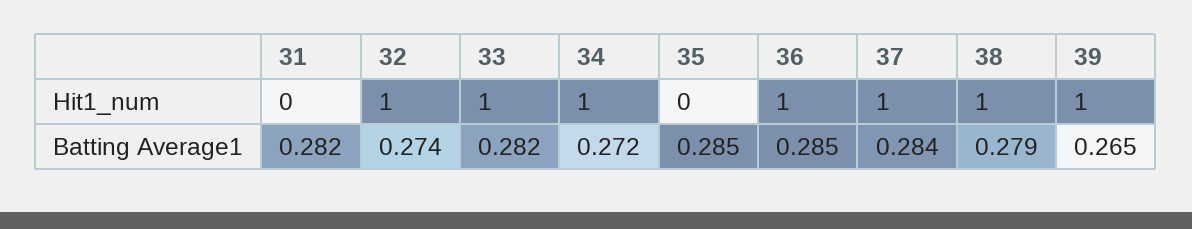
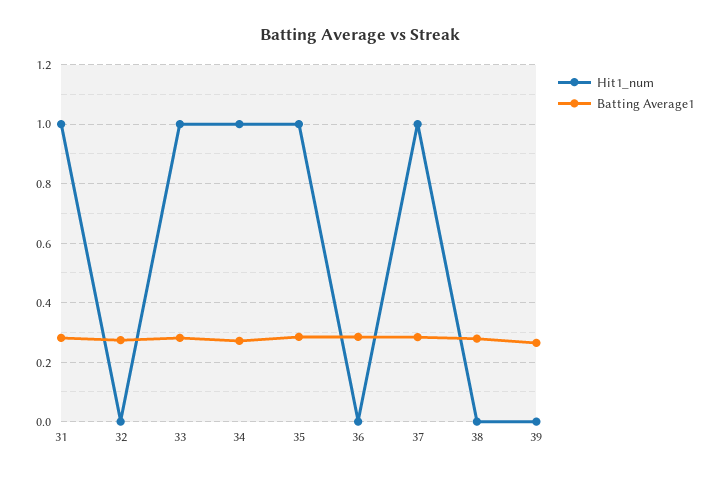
Hit1_num, 31: 0 -> 1
Hit1_num, 32: 1 -> 0
Hit1_num, 35: 0 -> 1
Hit1_num, 36: 1 -> 0
Hit1_num, 38: 1 -> 0
Hit1_num, 39: 1 -> 0

